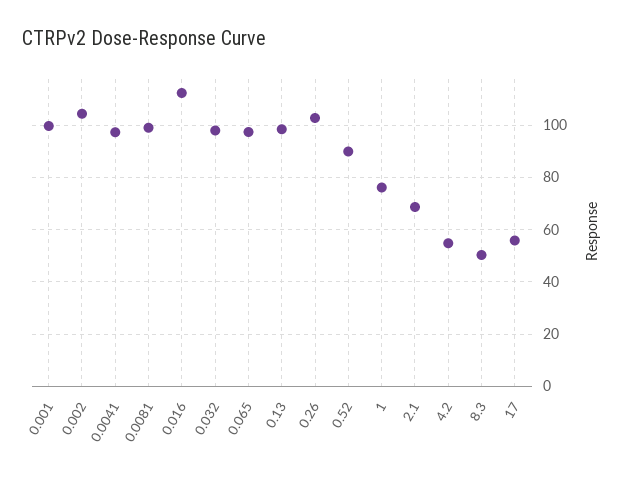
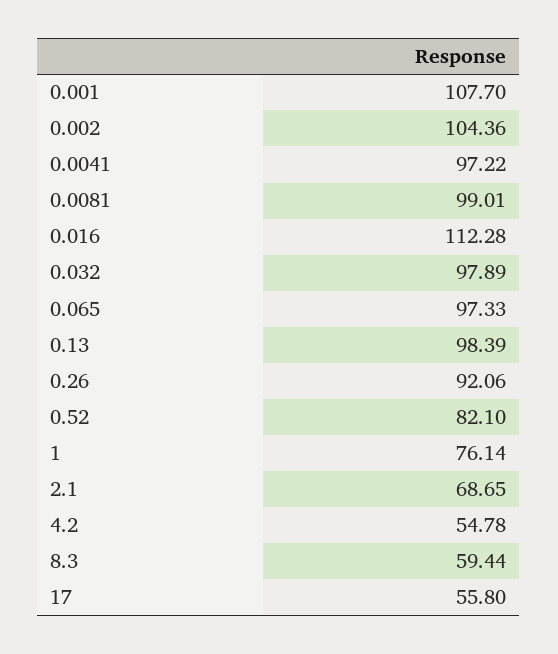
0.001: 100 -> 107.7
0.26: 102.5 -> 92.06
0.52: 90 -> 82.1
8.3: 50 -> 59.44

